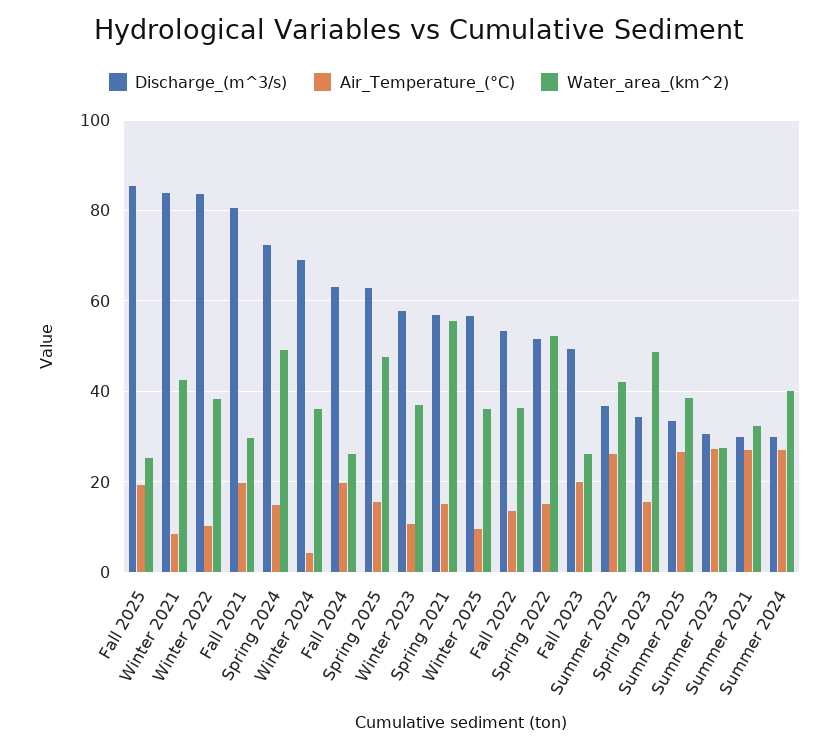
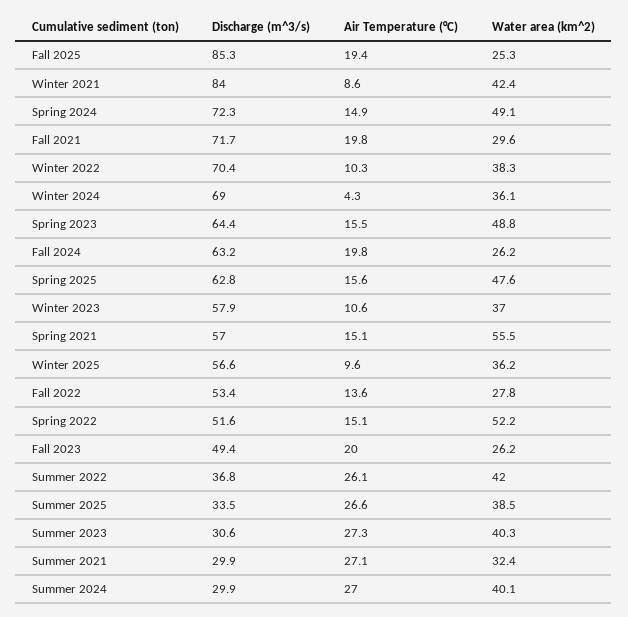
Discharge_(m^3/s), Winter 2022: 84 -> 70.4
Discharge_(m^3/s), Fall 2021: 80 -> 71.7
Water_area_(km^2), Fall 2022: 36 -> 27.8
Discharge_(m^3/s), Spring 2023: 34 -> 64.4
Water_area_(km^2), Summer 2023: 28 -> 40.3

